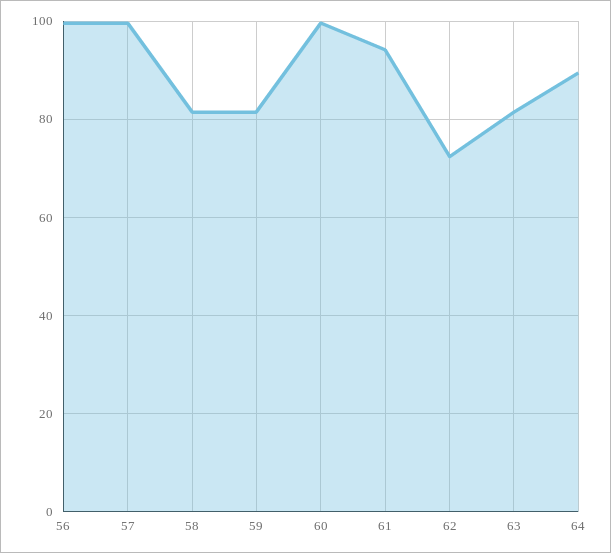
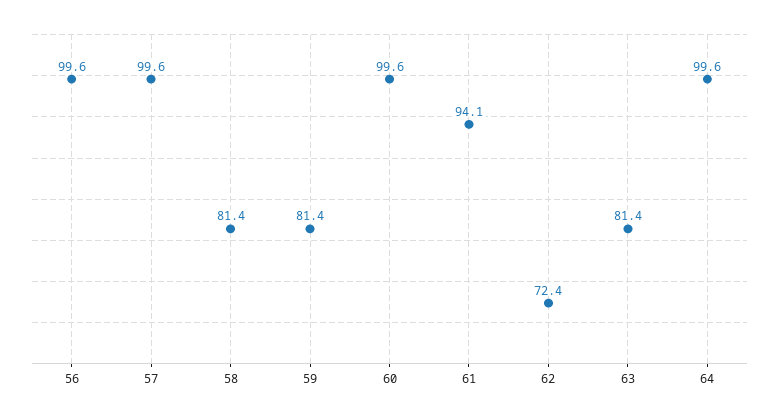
64: 90 -> 99.6

